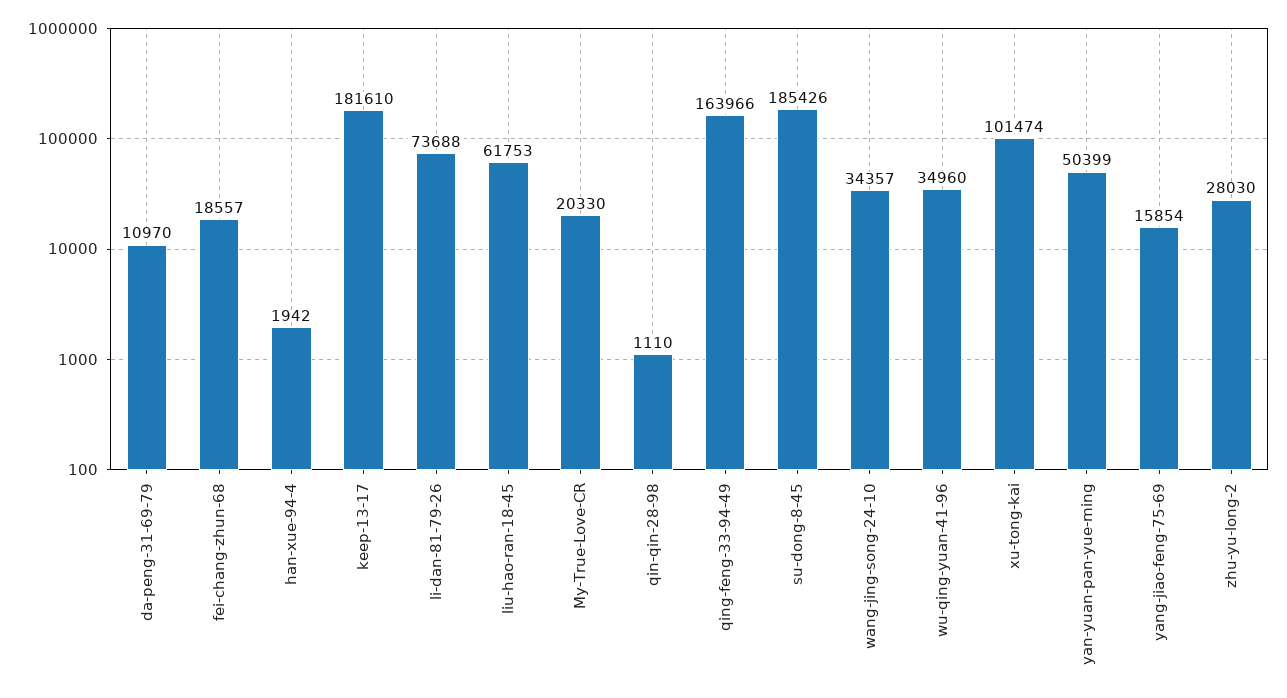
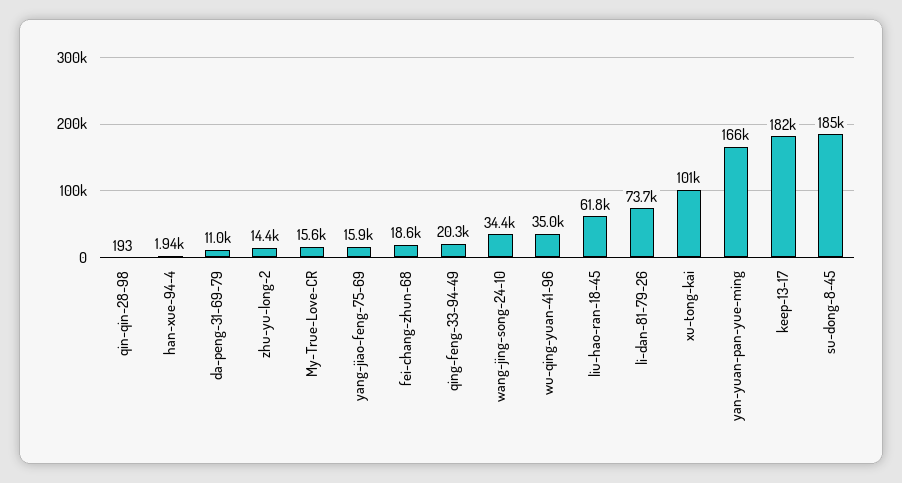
My-True-Love-CR: 20330 -> 15600
qin-qin-28-98: 1110 -> 193
qing-feng-33-94-49: 163966 -> 20300
yan-yuan-pan-yue-ming: 50399 -> 166000
zhu-yu-long-2: 28030 -> 14400

